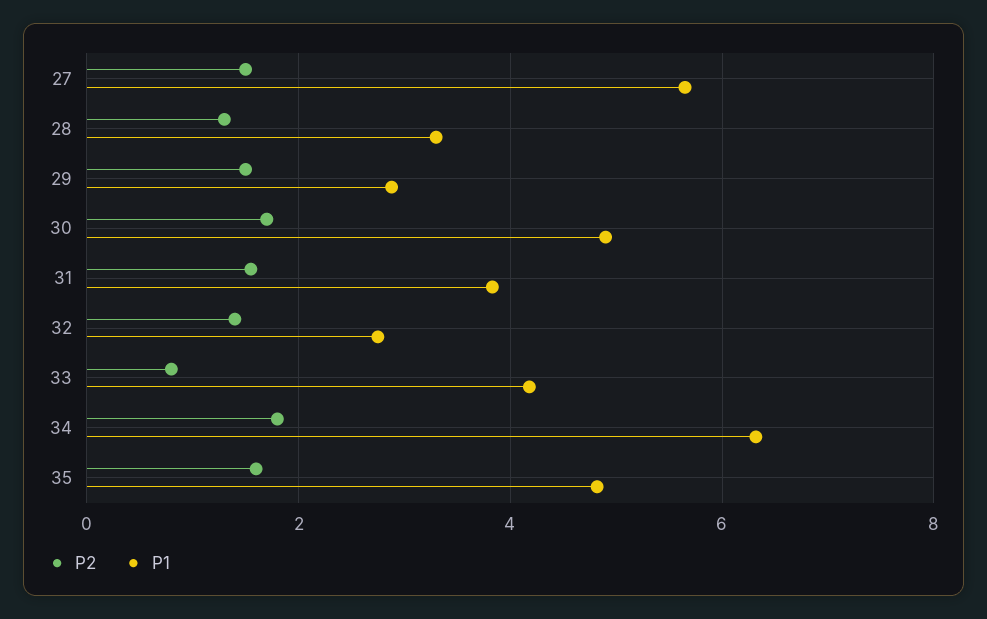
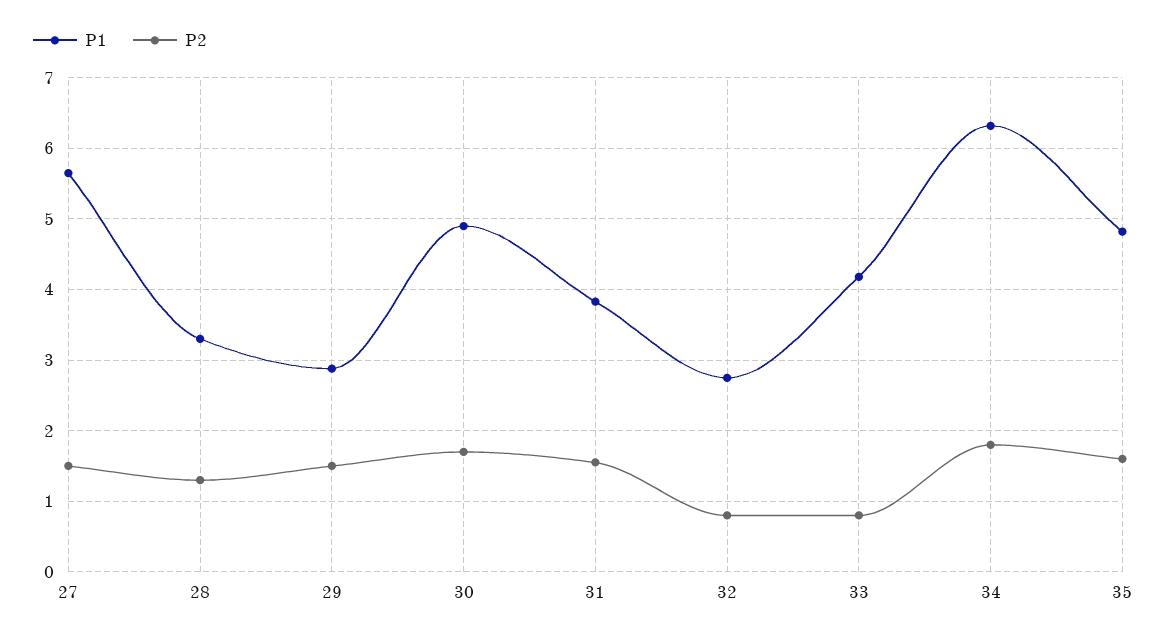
P2, 32: 1.4 -> 0.8

